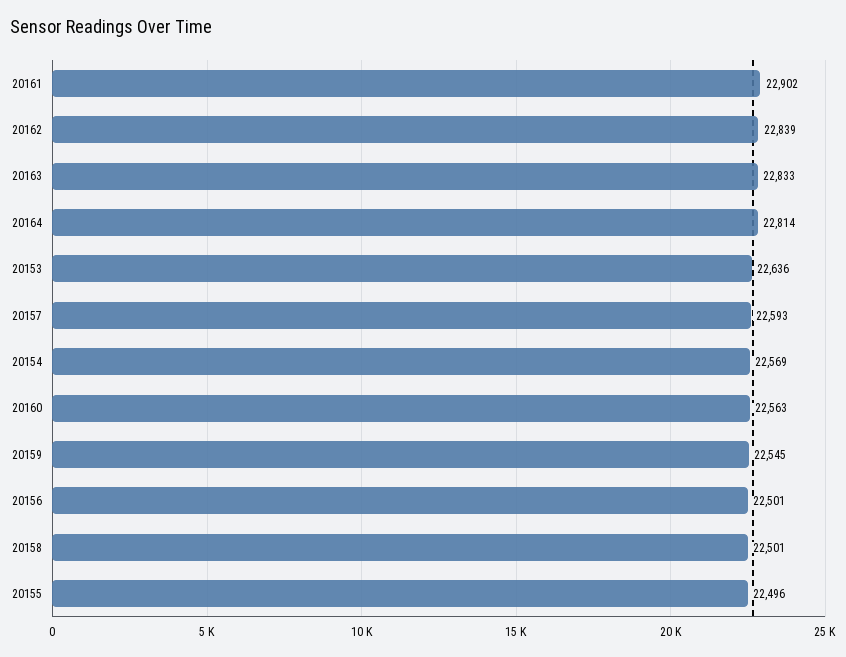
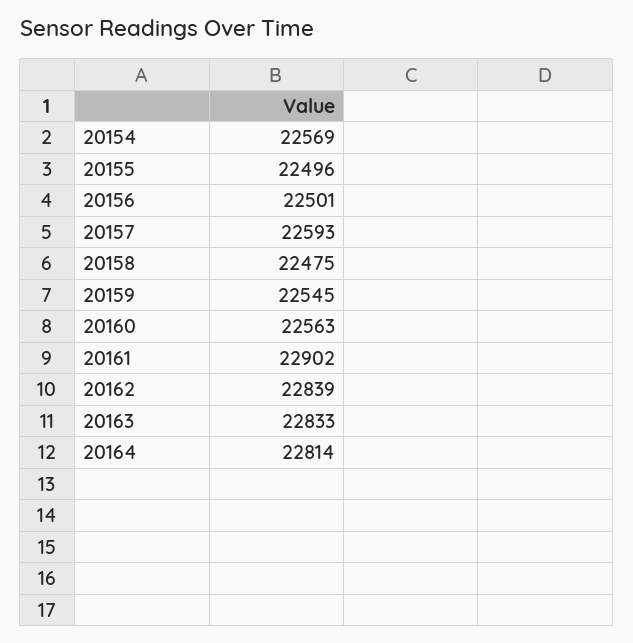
20153: 22636 -> none
20158: 22501 -> 22475

